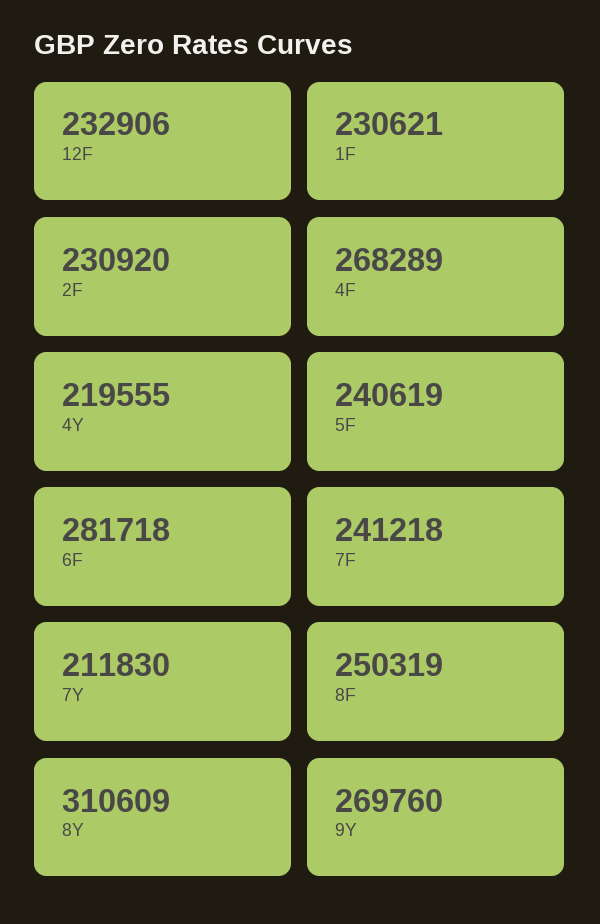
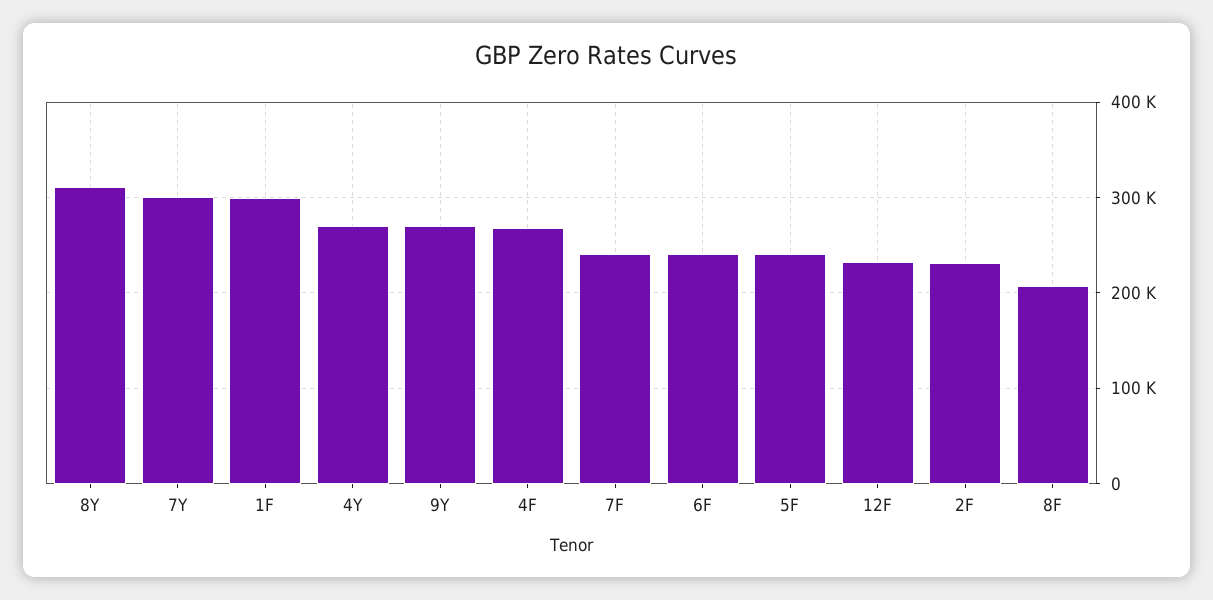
1F: 230621 -> 300000
4Y: 219555 -> 270000
6F: 281718 -> 240000
7Y: 211830 -> 300000
8F: 250319 -> 210000

